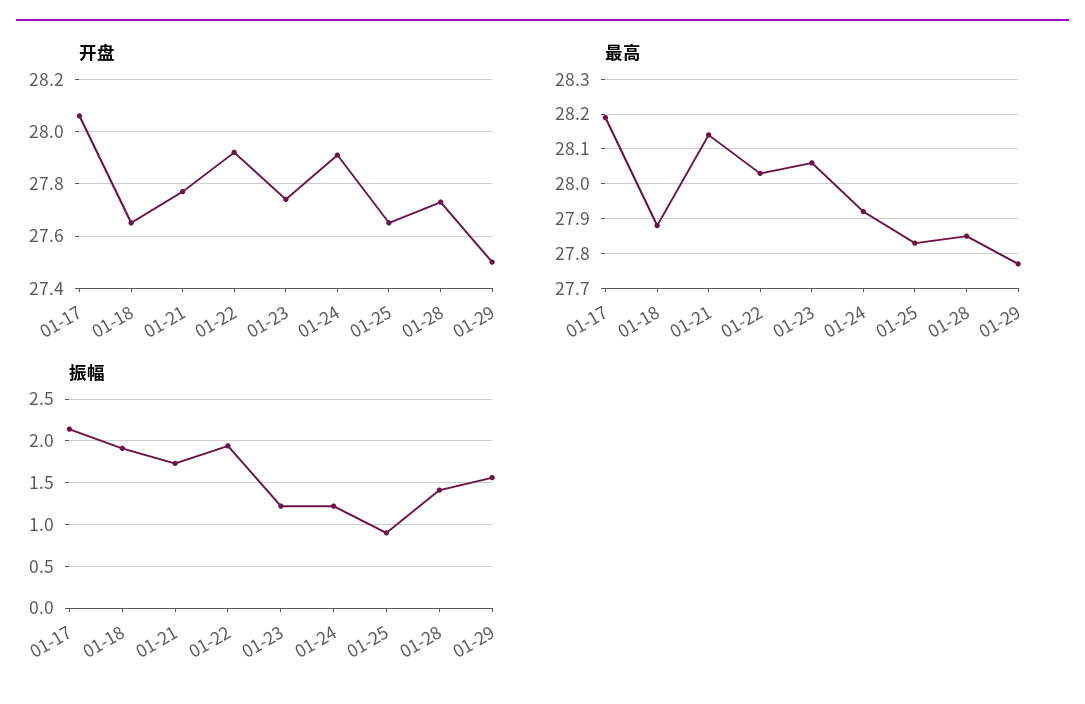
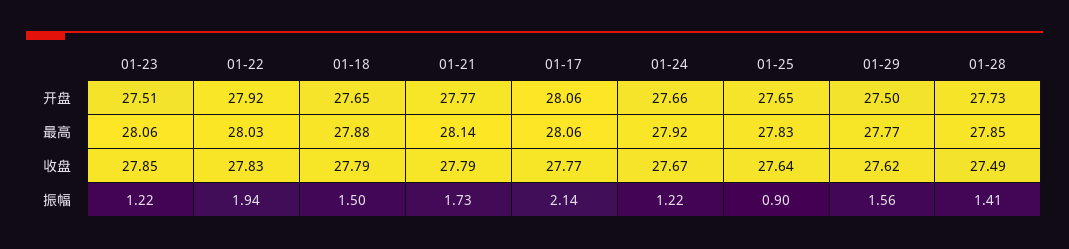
开盘, 01-23: 27.75 -> 27.51
开盘, 01-24: 27.9 -> 27.66
最高, 01-17: 28.2 -> 28.06
振幅, 01-18: 1.9 -> 1.5
收盘, 01-23: none -> 27.85
收盘, 01-22: none -> 27.83
收盘, 01-18: none -> 27.79
收盘, 01-21: none -> 27.79
收盘, 01-17: none -> 27.77
收盘, 01-24: none -> 27.67
收盘, 01-25: none -> 27.64
收盘, 01-29: none -> 27.62
收盘, 01-28: none -> 27.49

